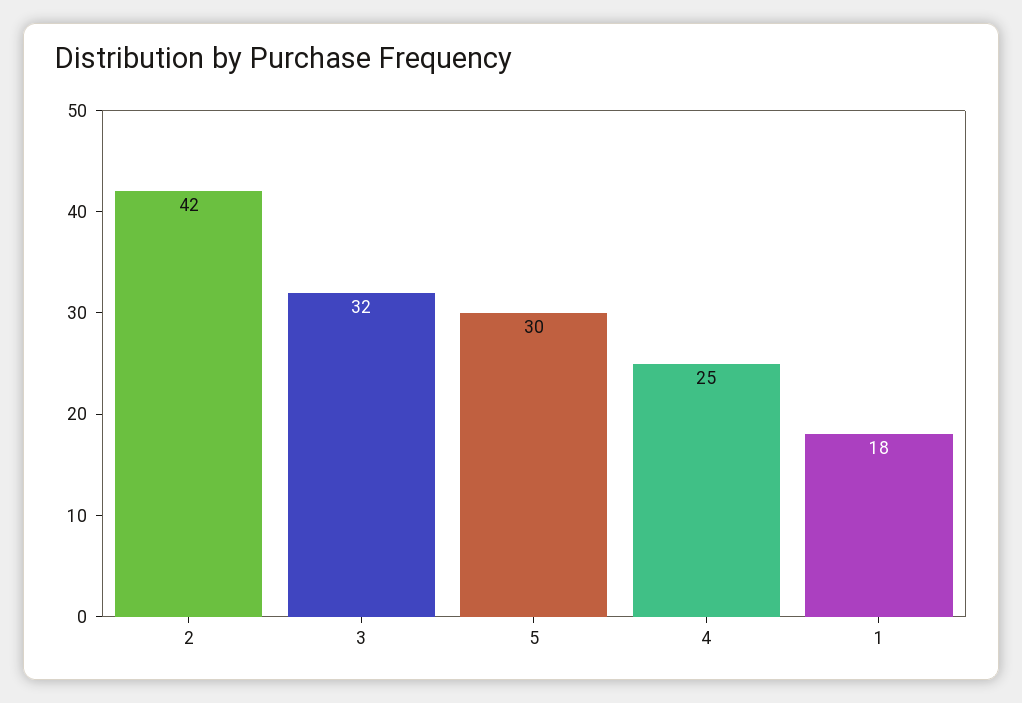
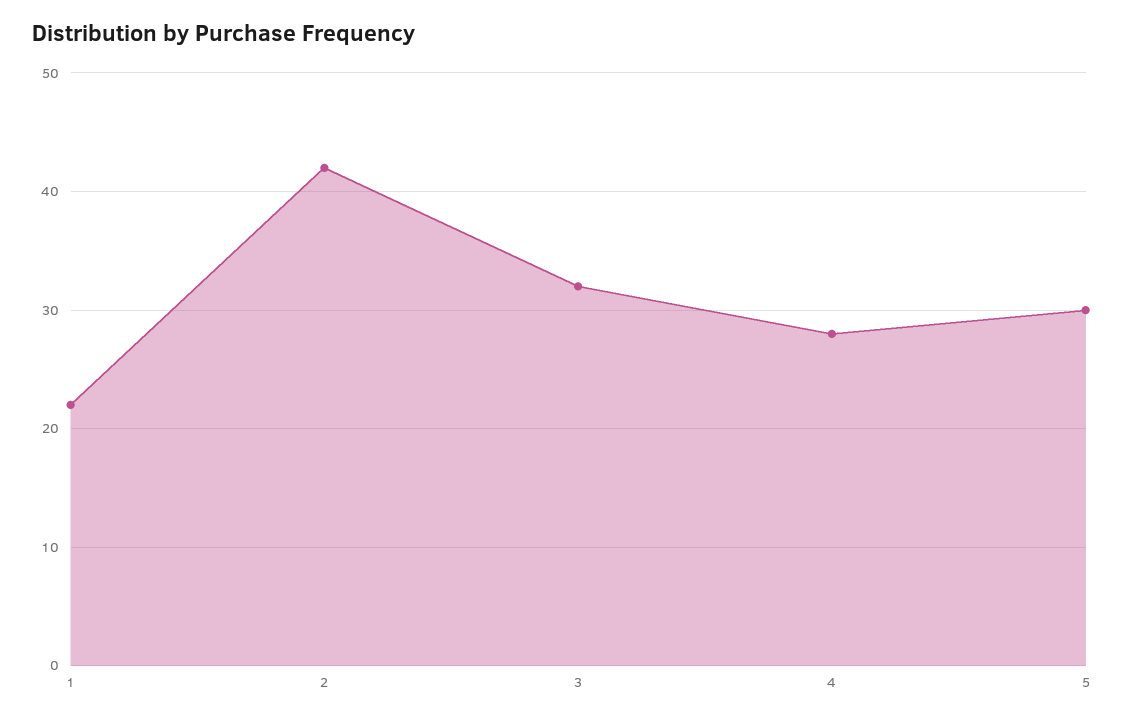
4: 25 -> 28
1: 18 -> 22

